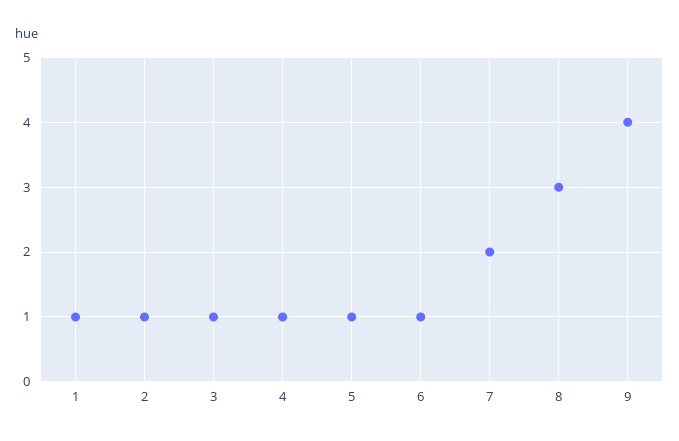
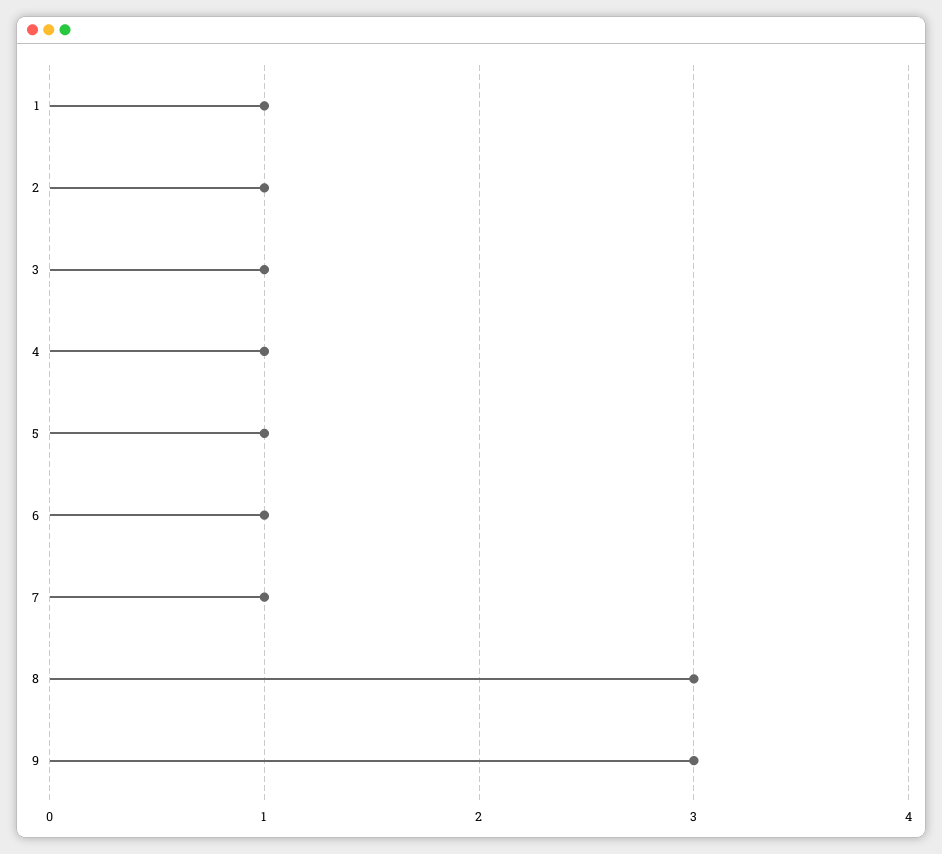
7: 2 -> 1
9: 4 -> 3

